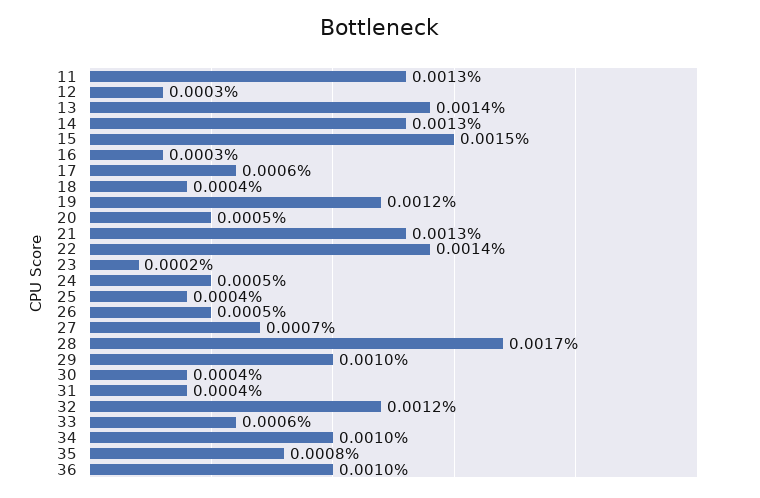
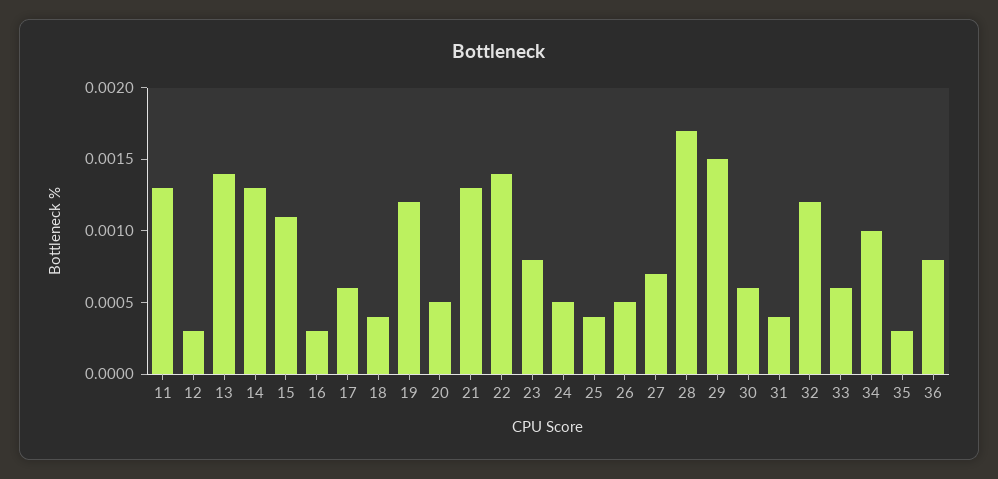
15: 0.0015 -> 0.0011
23: 0.0002 -> 0.0008
29: 0.001 -> 0.0015
30: 0.0004 -> 0.0006
35: 0.0008 -> 0.0003
36: 0.001 -> 0.0008

